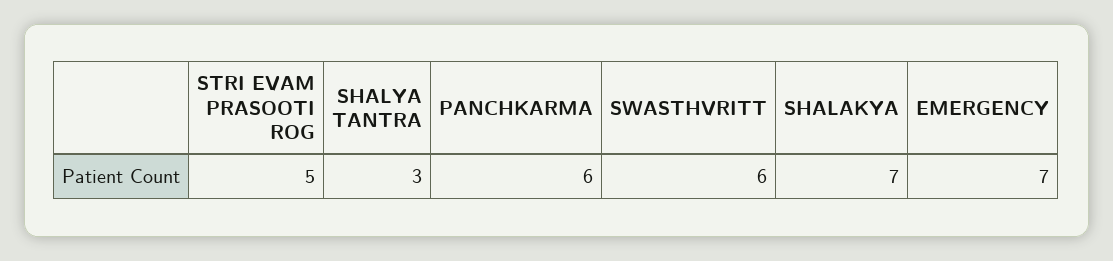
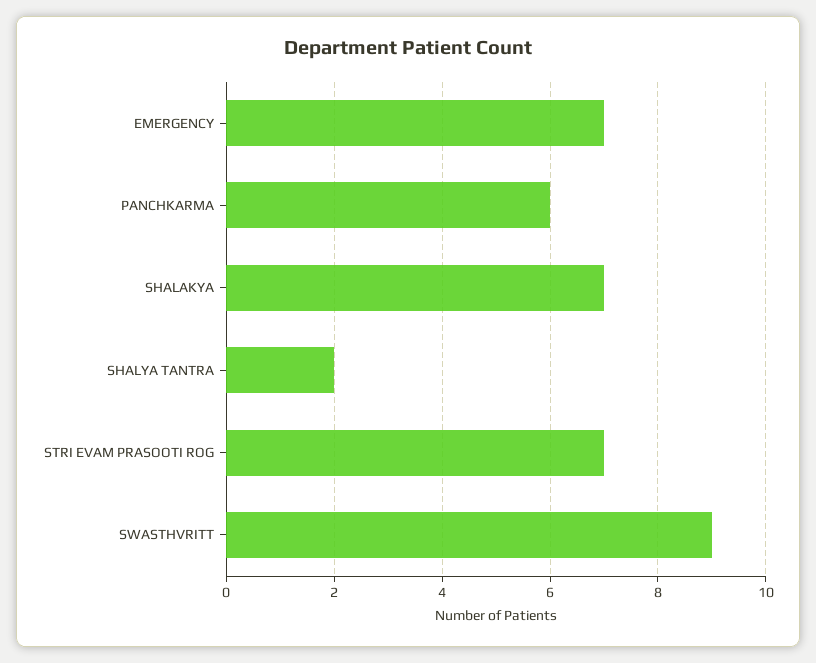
STRI EVAM PRASOOTI ROG: 5 -> 7
SHALYA TANTRA: 3 -> 2
SWASTHVRITT: 6 -> 9

